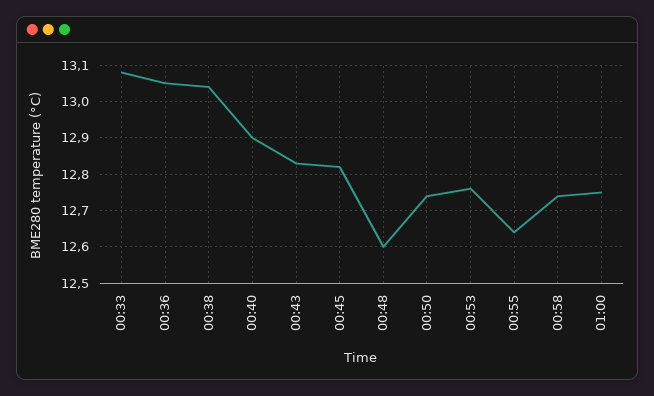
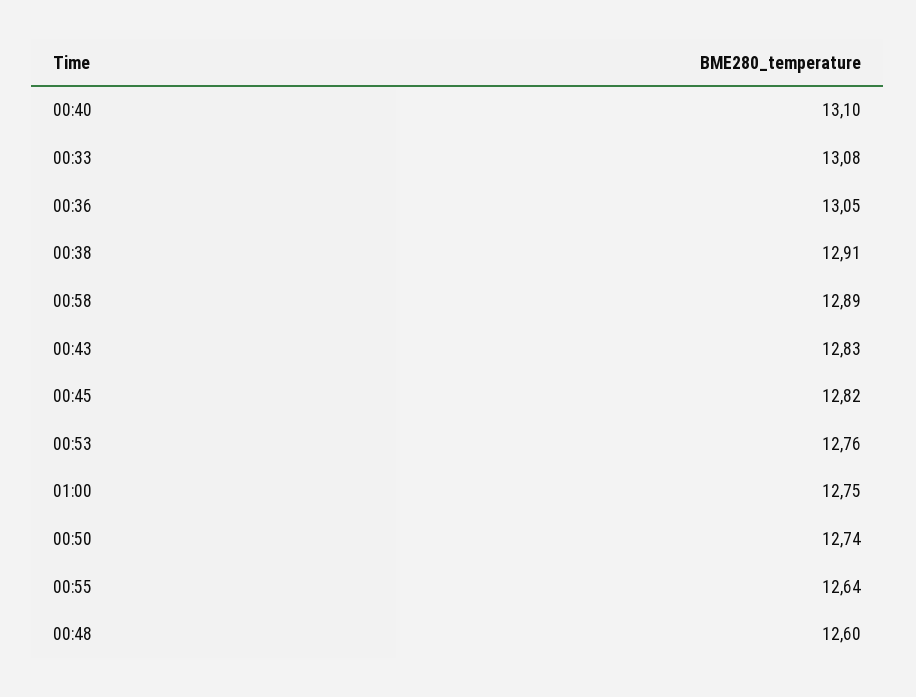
00:38: 13.05 -> 12.91
00:40: 12.9 -> 13.1
00:58: 12.75 -> 12.89

